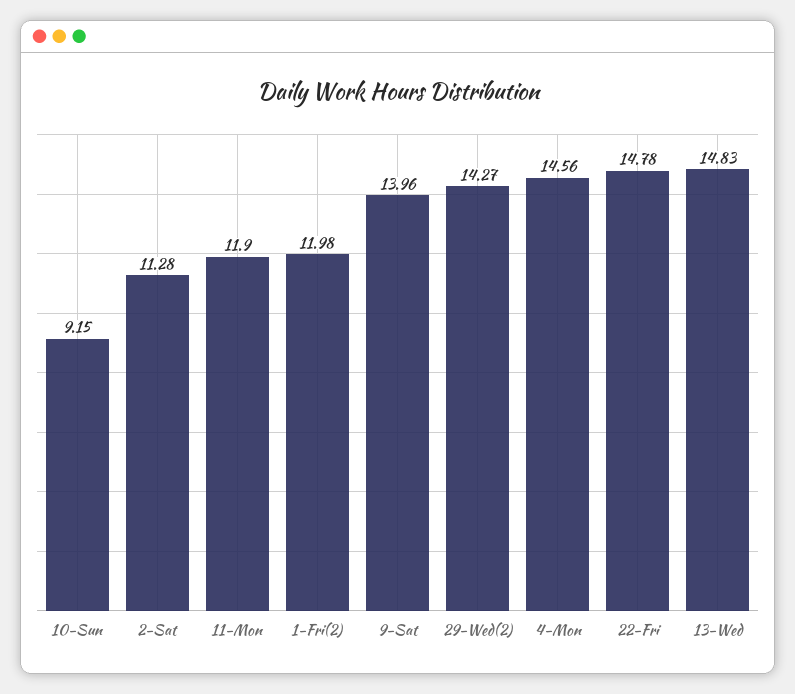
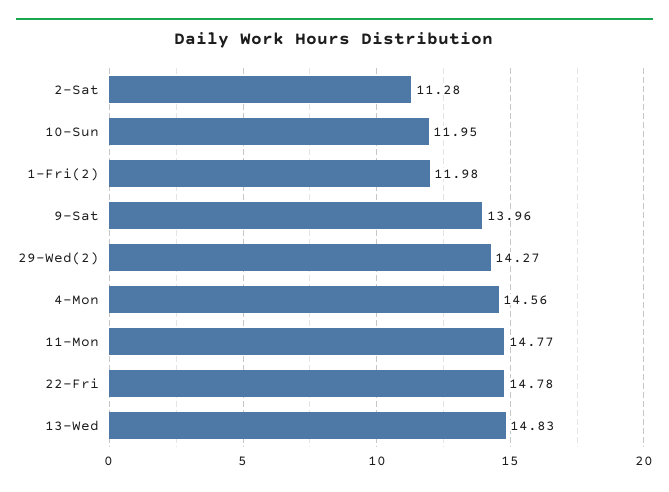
10-Sun: 9.15 -> 11.95
11-Mon: 11.9 -> 14.77

